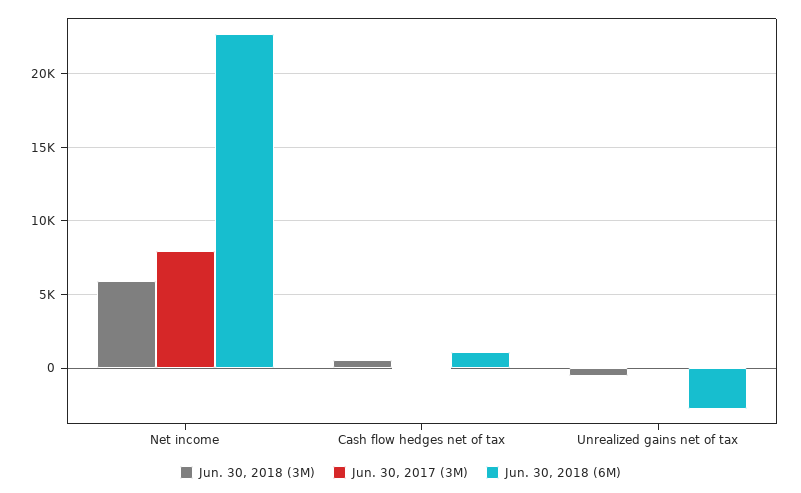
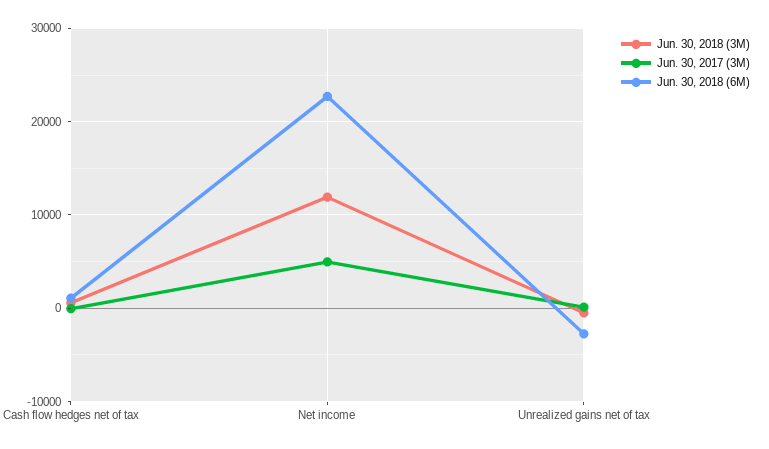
Jun. 30, 2018 (3M), Net income: 6000 -> 12000
Jun. 30, 2017 (3M), Net income: 8000 -> 5000

